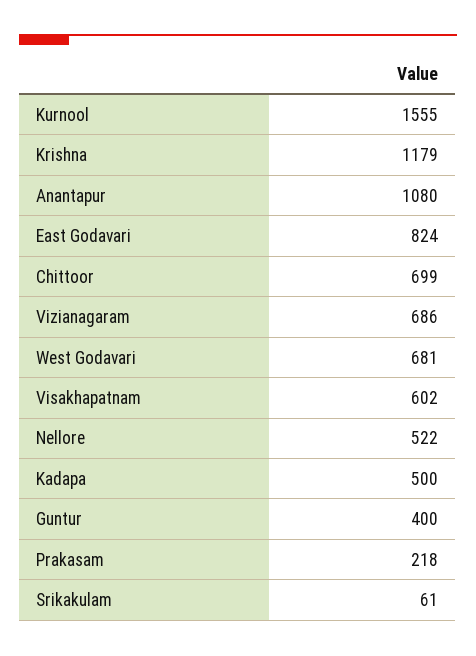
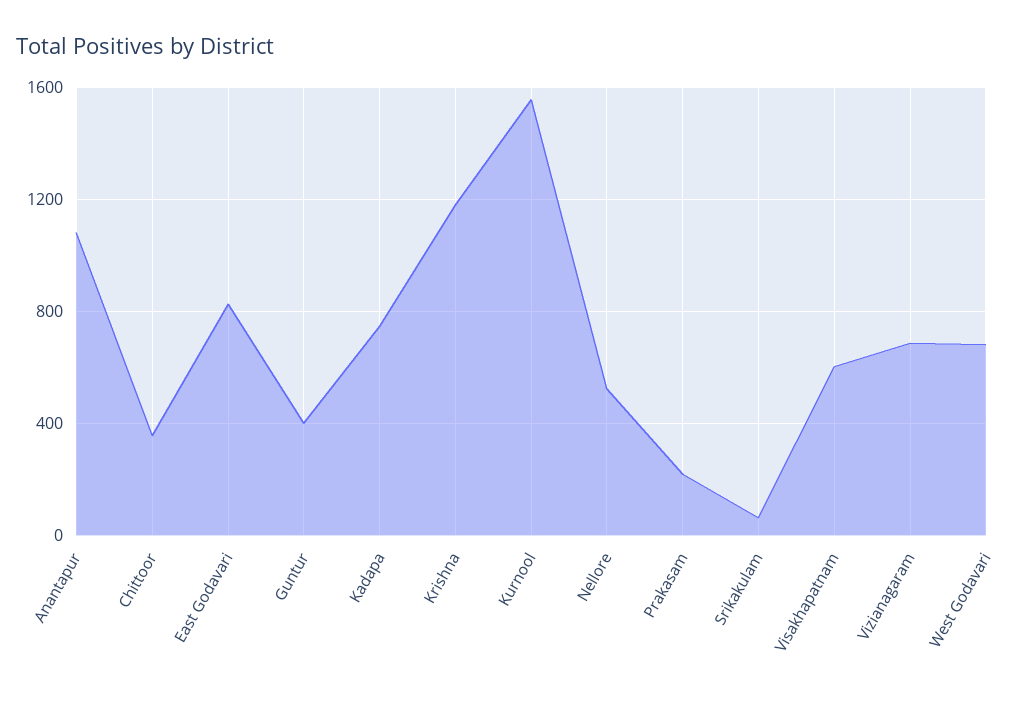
Chittoor: 699 -> 350
Kadapa: 500 -> 750

